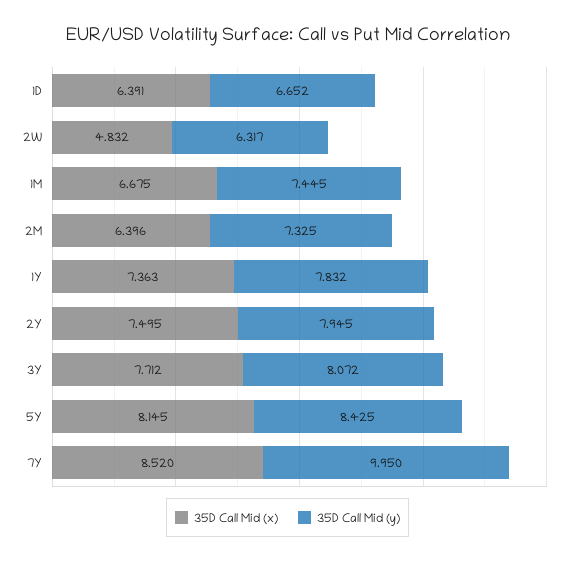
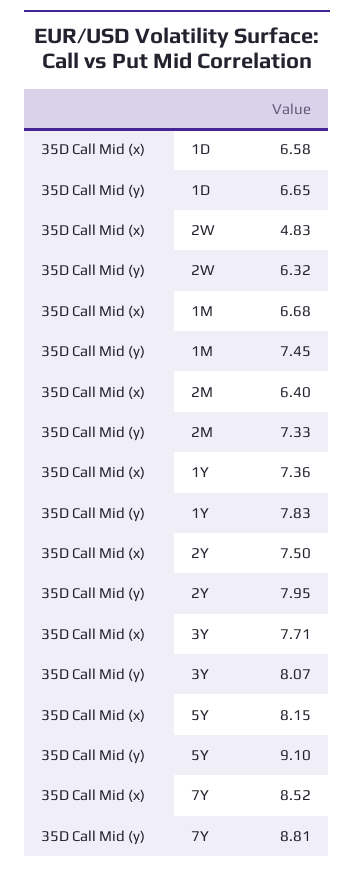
35D Call Mid (x), 1D: 6.391 -> 6.58
35D Call Mid (y), 5Y: 8.425 -> 9.1
35D Call Mid (y), 7Y: 9.95 -> 8.81

